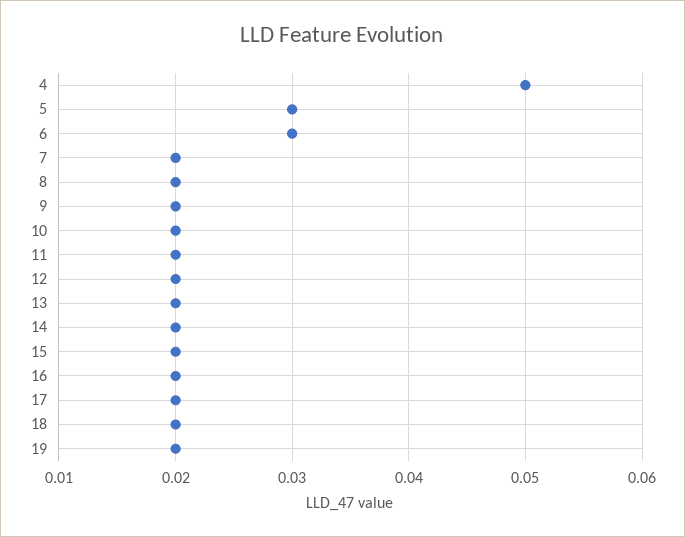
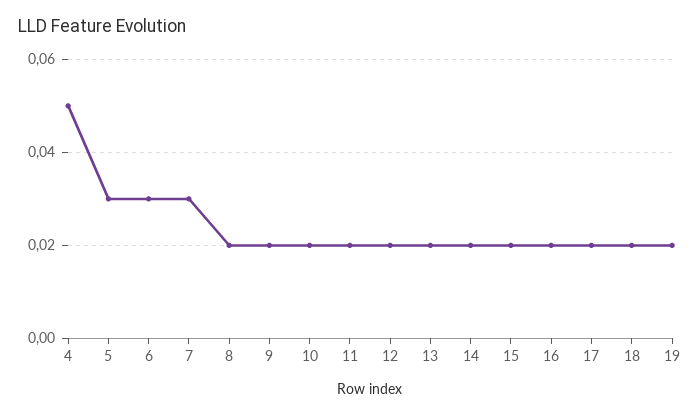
7: 0.02 -> 0.03

